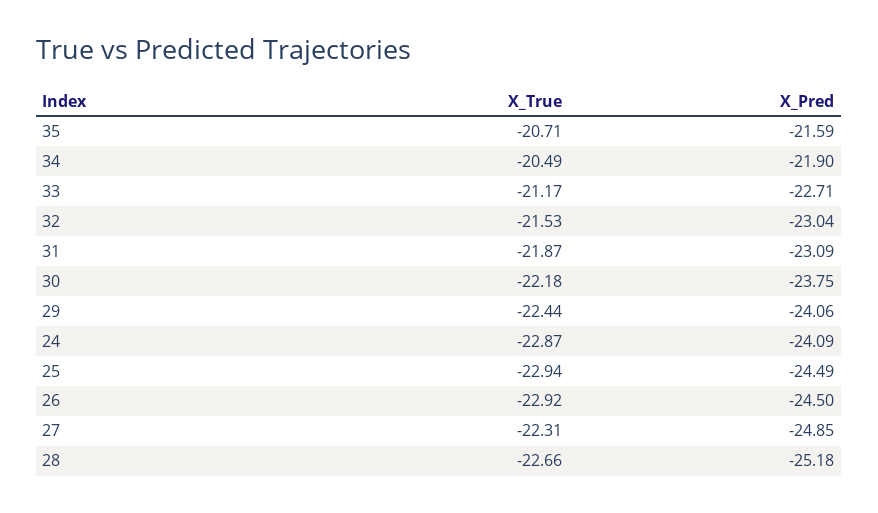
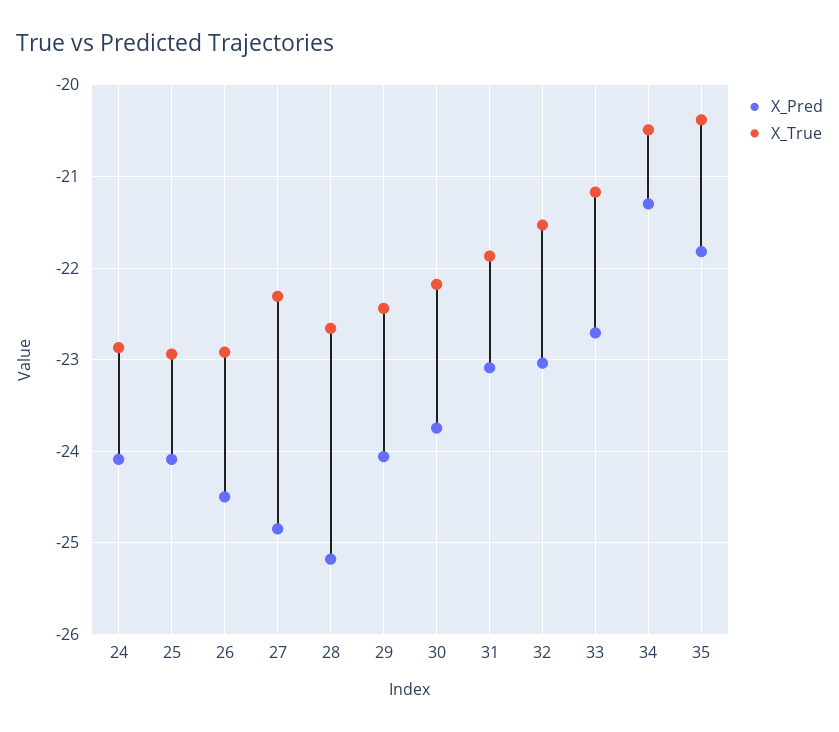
X_True, 35: -20.71 -> -20.4
X_Pred, 35: -21.59 -> -21.8
X_Pred, 34: -21.9 -> -21.3
X_Pred, 25: -24.49 -> -24.1

